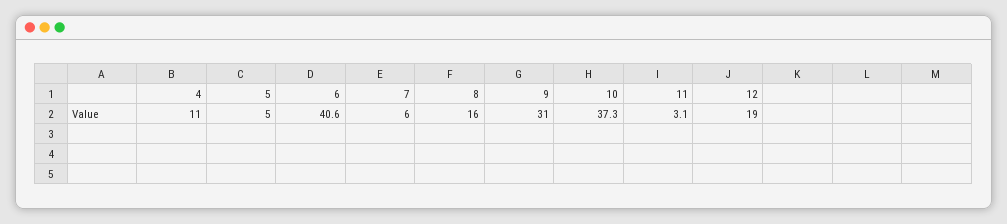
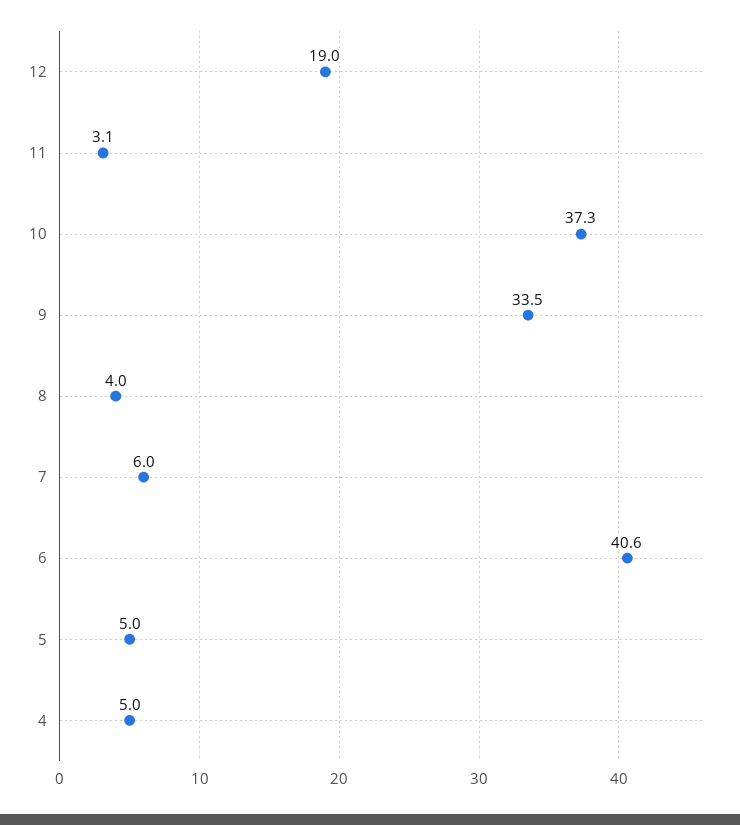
4: 11 -> 5
8: 16 -> 4
9: 31 -> 33.5

